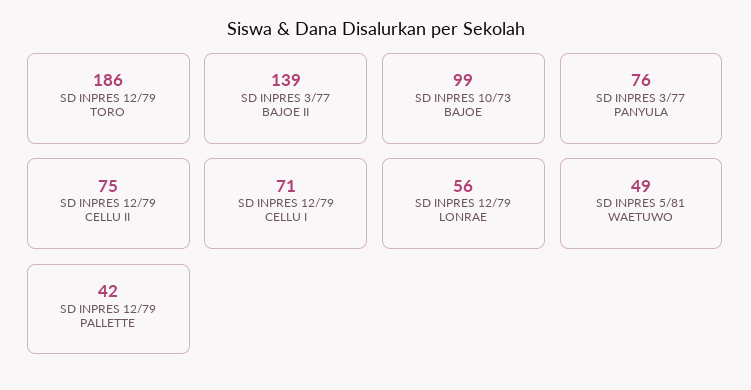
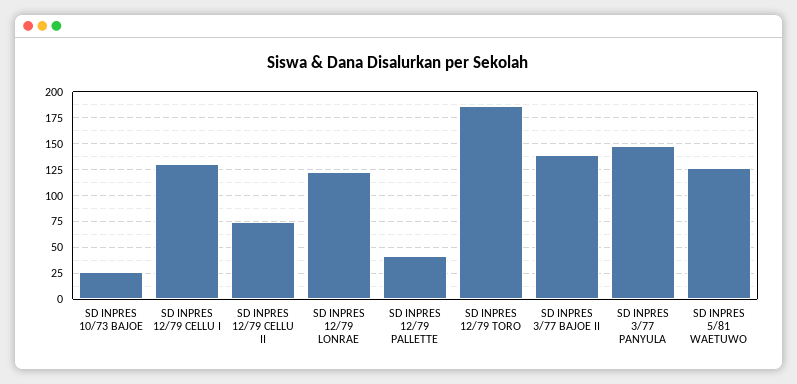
SD INPRES 10/73 BAJOE: 99 -> 25
SD INPRES 3/77 PANYULA: 76 -> 150
SD INPRES 12/79 CELLU I: 71 -> 125
SD INPRES 12/79 LONRAE: 56 -> 125
SD INPRES 5/81 WAETUWO: 49 -> 125

